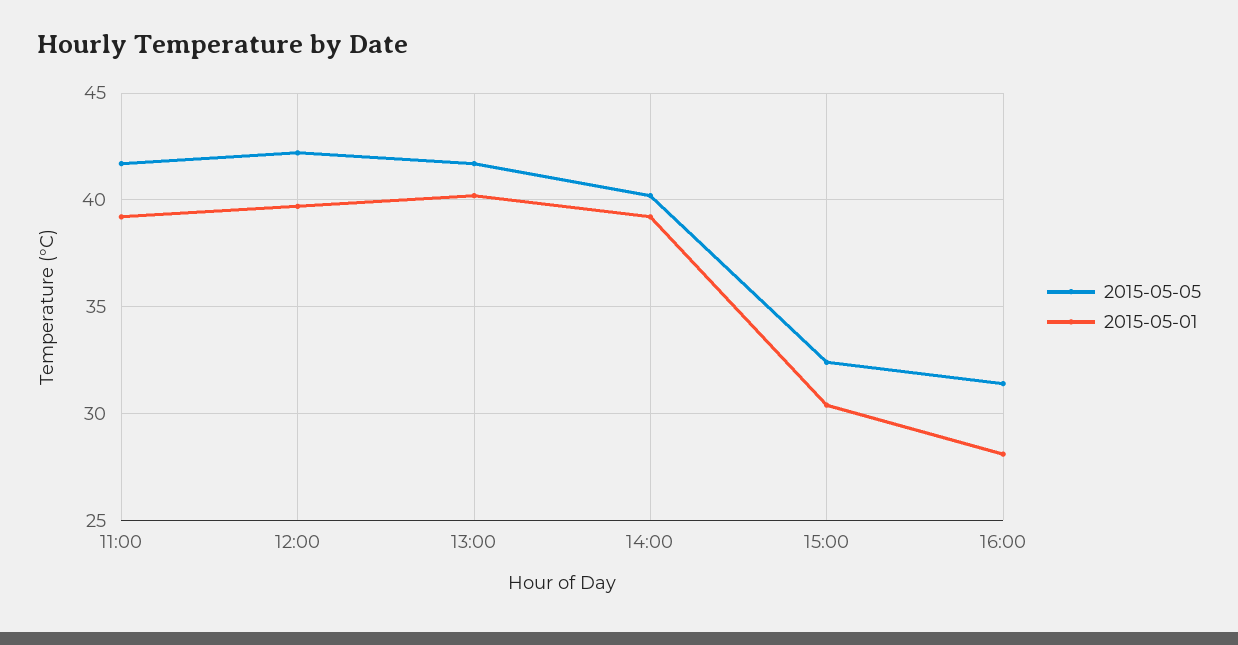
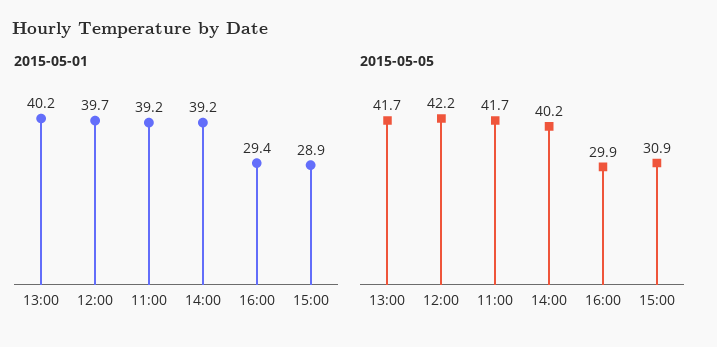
2015-05-05, 15:00: 32.5 -> 30.9
2015-05-01, 15:00: 30.5 -> 28.9
2015-05-05, 16:00: 31.5 -> 29.9
2015-05-01, 16:00: 28 -> 29.4

